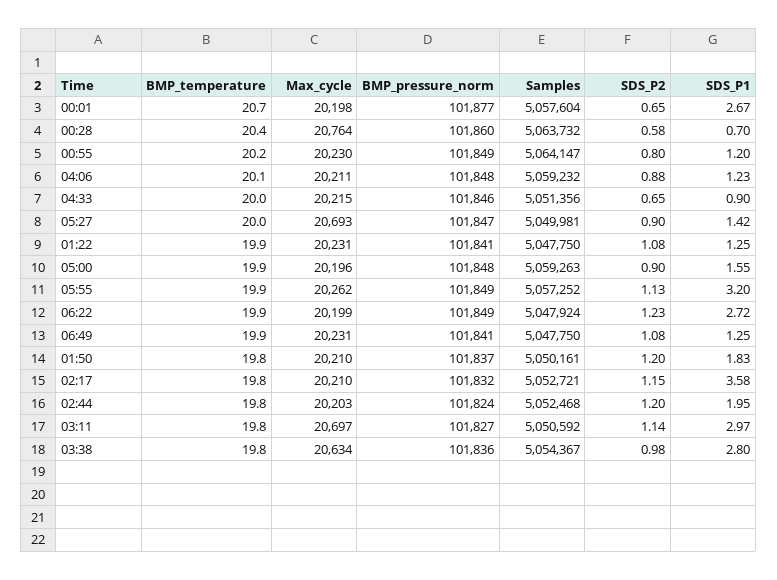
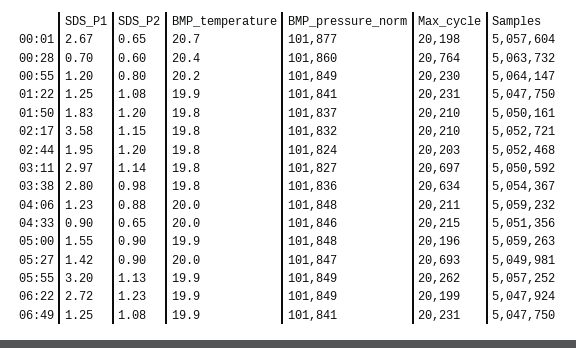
SDS_P2, 00:28: 0.58 -> 0.6
BMP_temperature, 04:06: 20.1 -> 20

